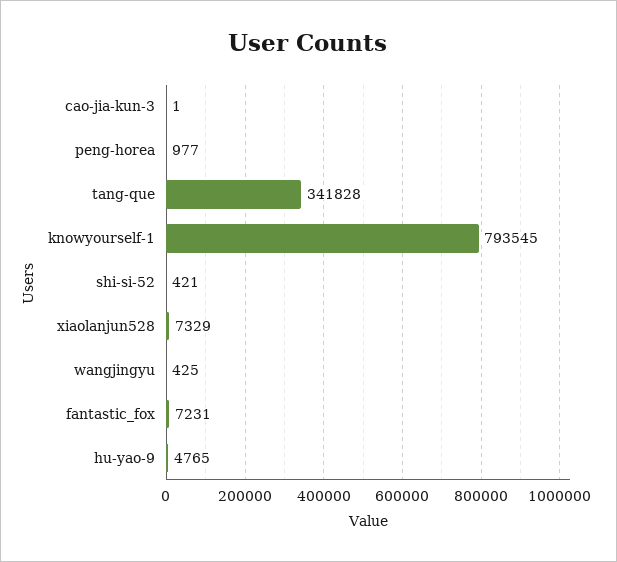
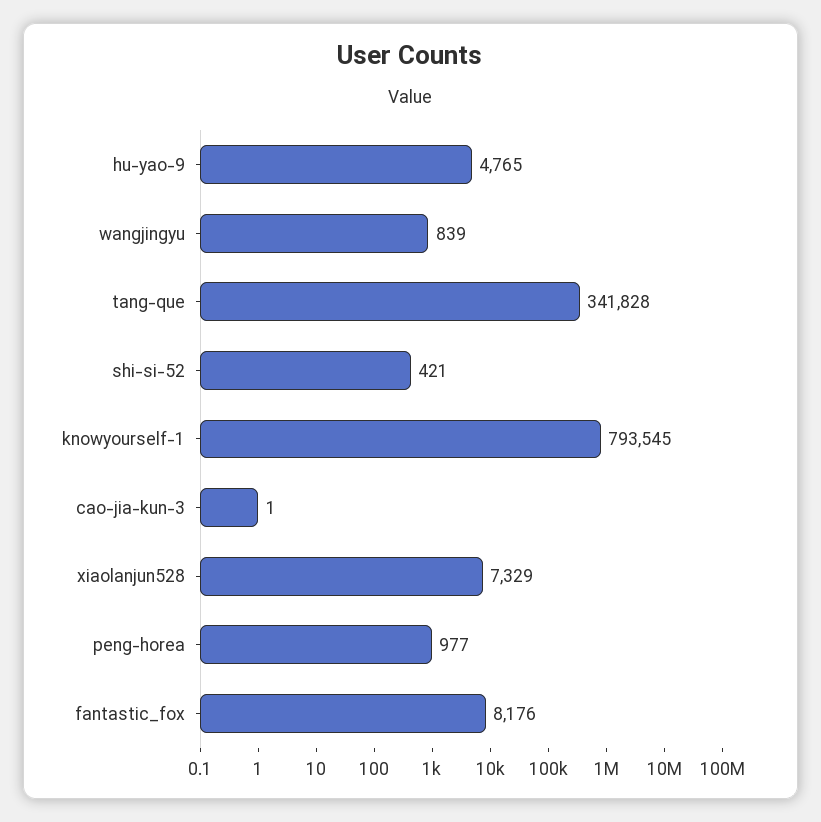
wangjingyu: 425 -> 839
fantastic_fox: 7231 -> 8176

